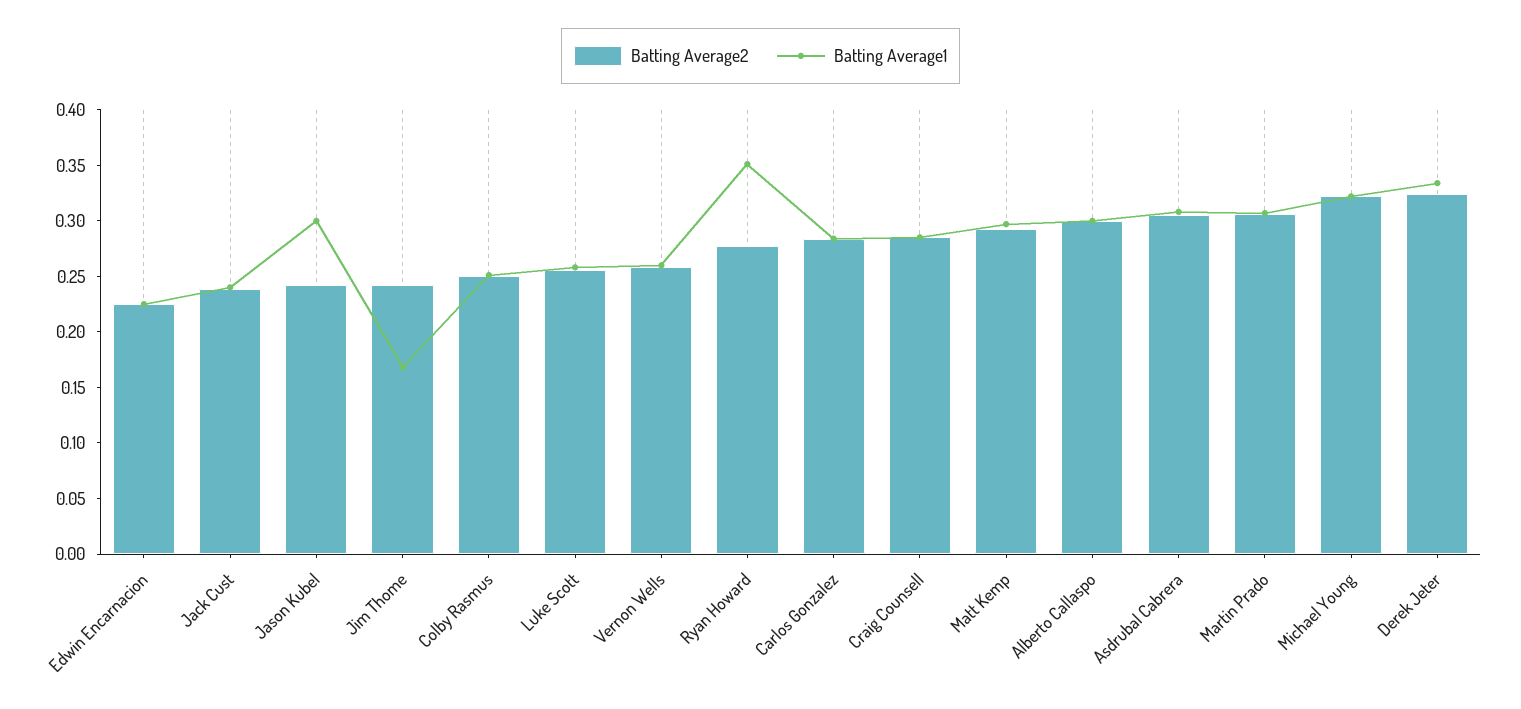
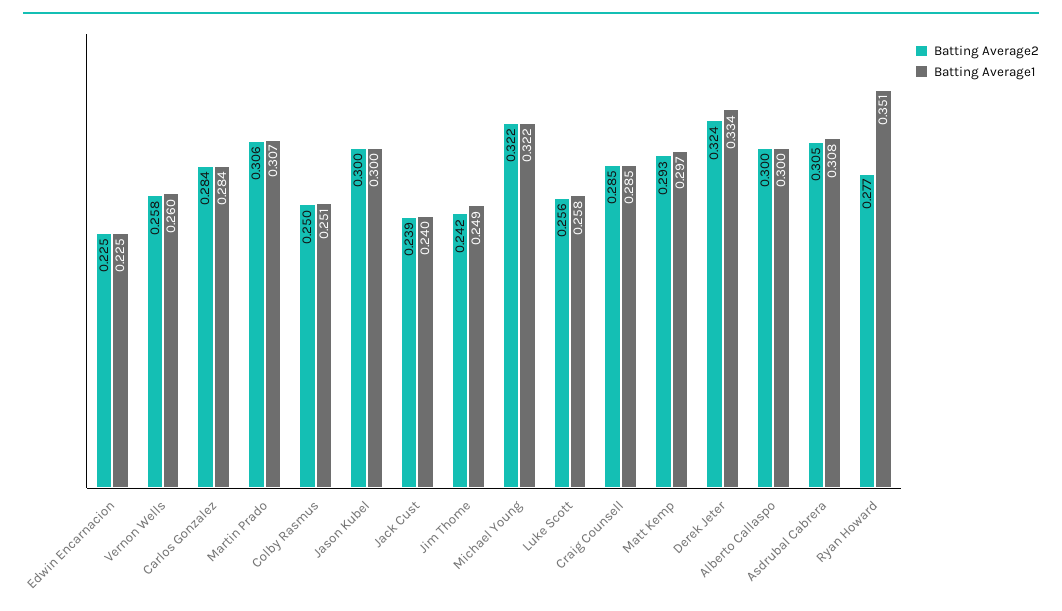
Batting Average2, Jason Kubel: 0.24 -> 0.3
Batting Average1, Jim Thome: 0.17 -> 0.249

